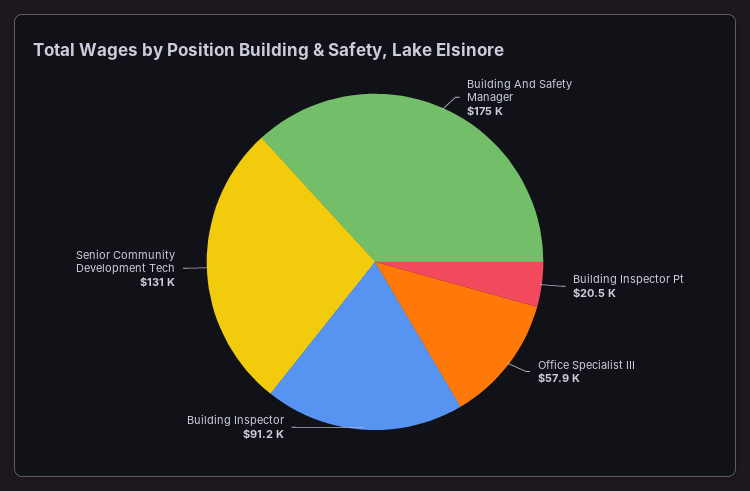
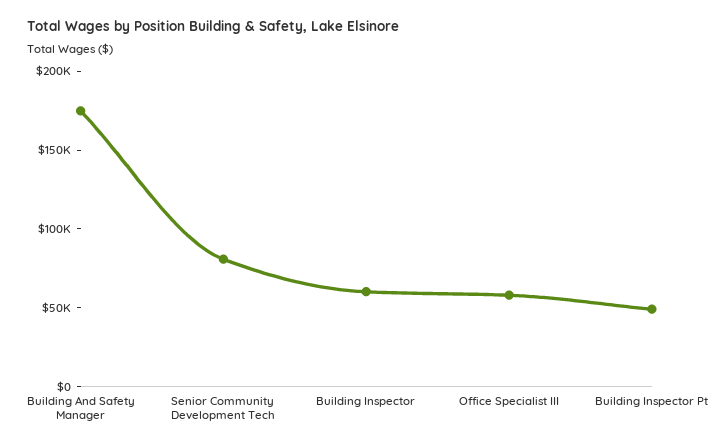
Building Inspector Pt: 20500 -> 50000
Building Inspector: 91200 -> 60000
Senior Community Development Tech: 131000 -> 80000

